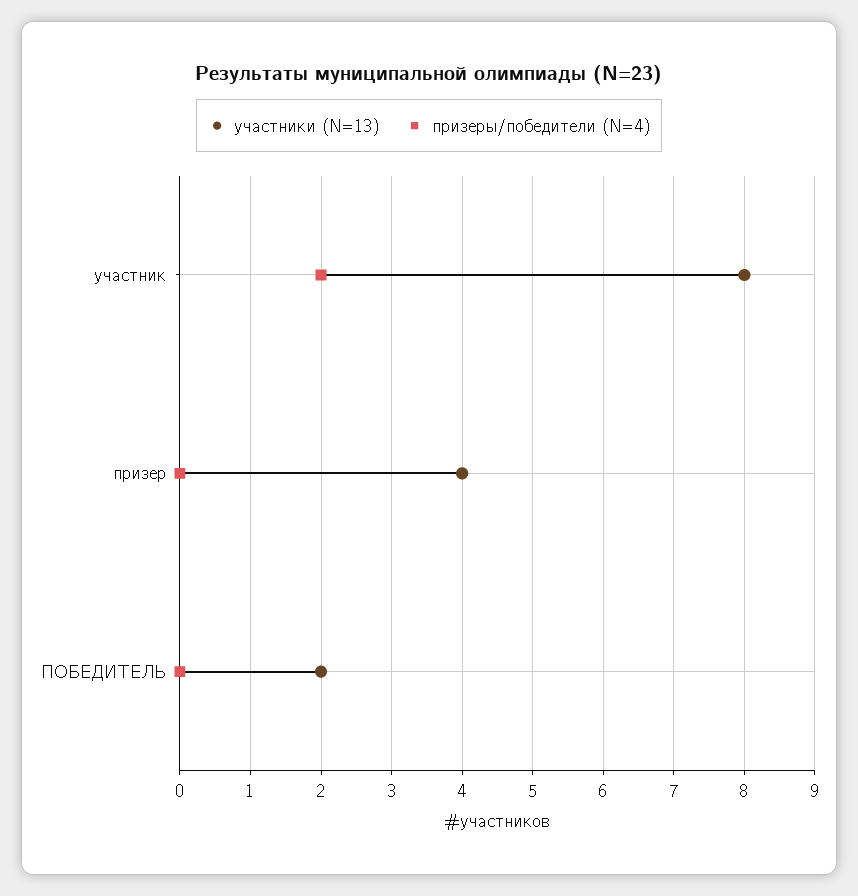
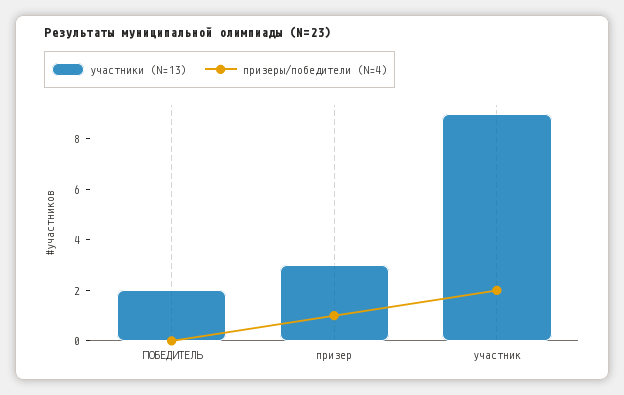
участники (N=13), участник: 8 -> 9
участники (N=13), призер: 4 -> 3
призеры/победители (N=4), призер: 0 -> 1

